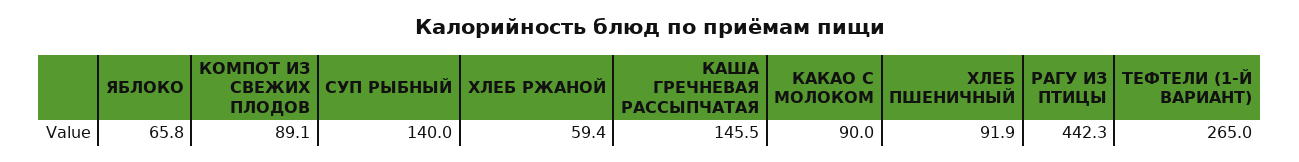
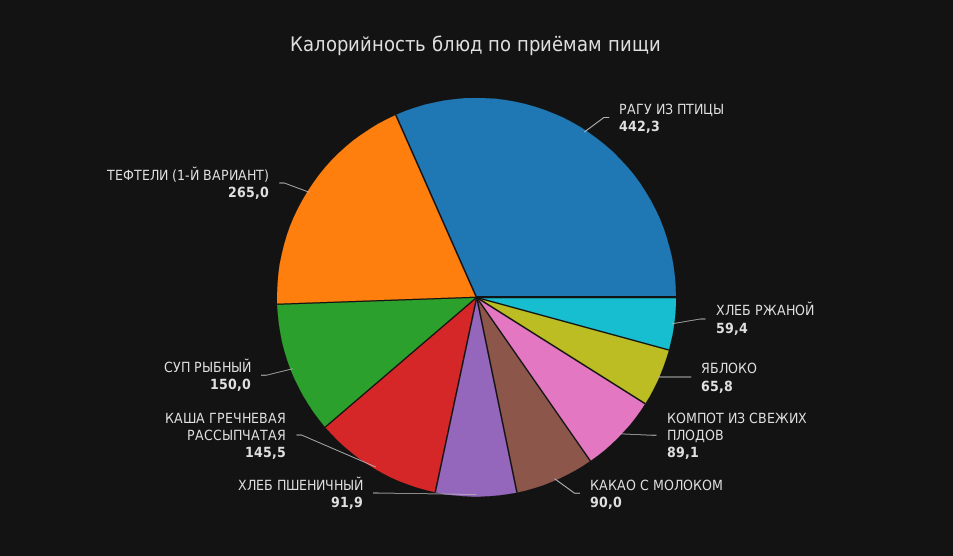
СУП РЫБНЫЙ: 140 -> 150

